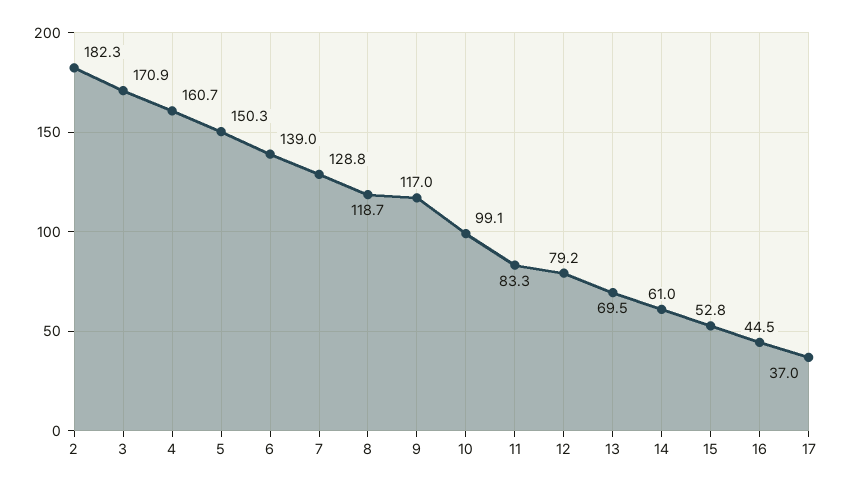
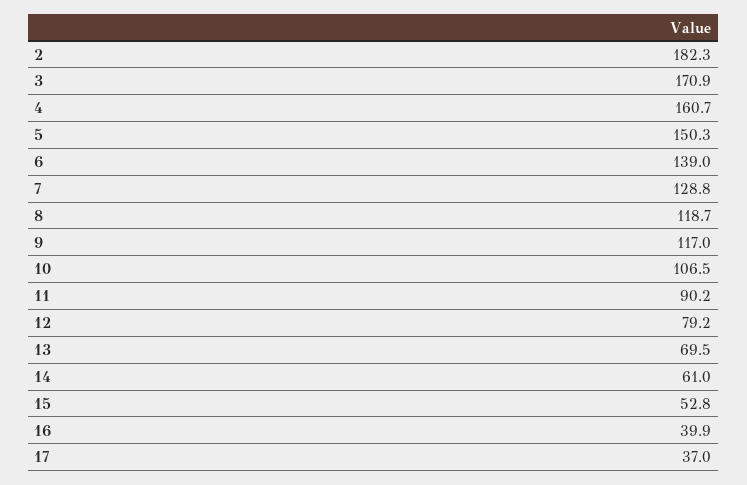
10: 99.1 -> 106.5
11: 83.3 -> 90.2
16: 44.5 -> 39.9

